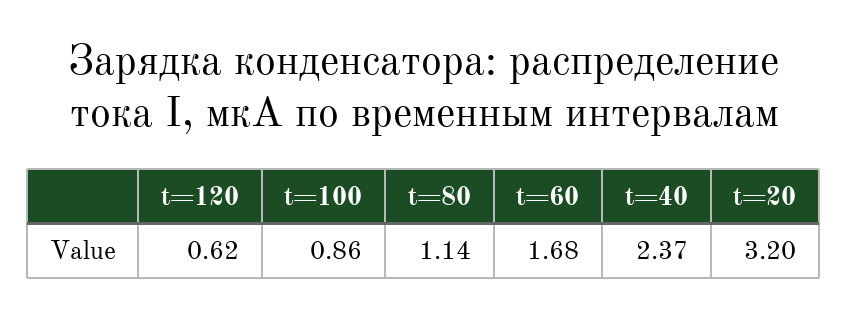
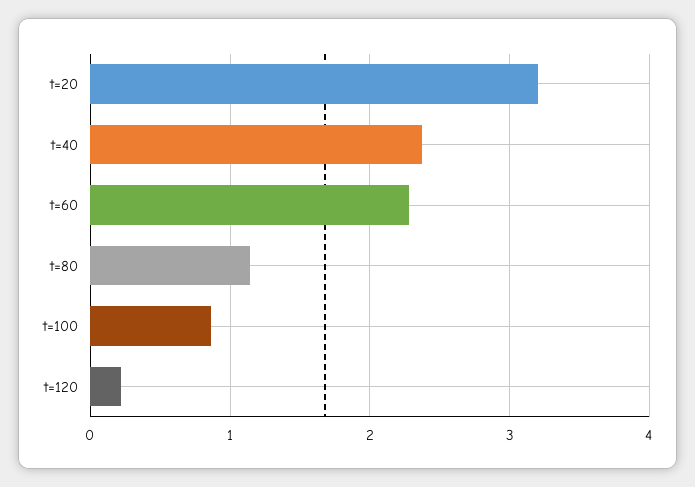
t=120: 0.62 -> 0.2
t=60: 1.68 -> 2.3

